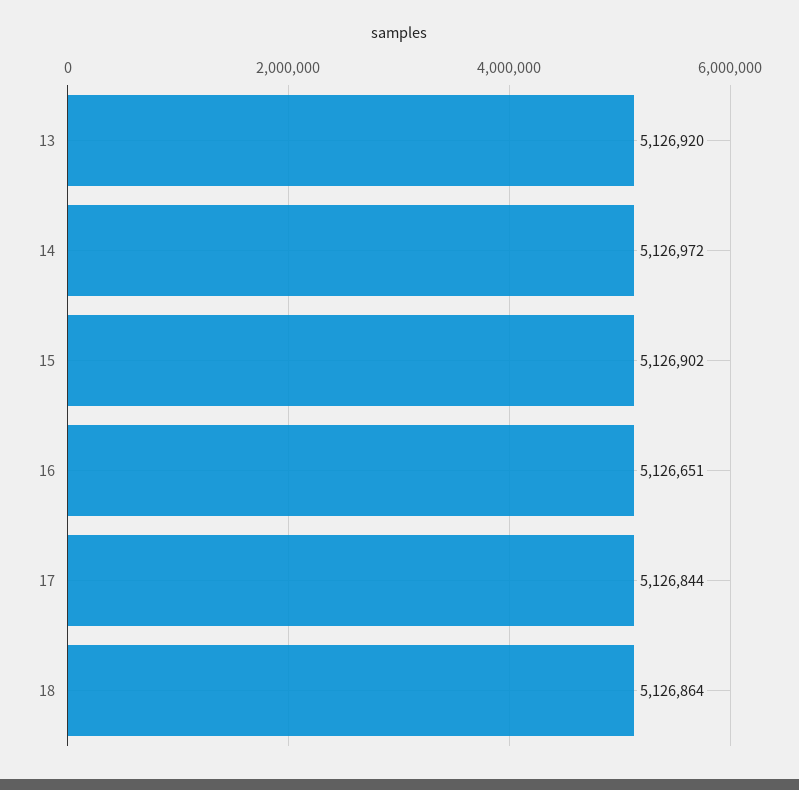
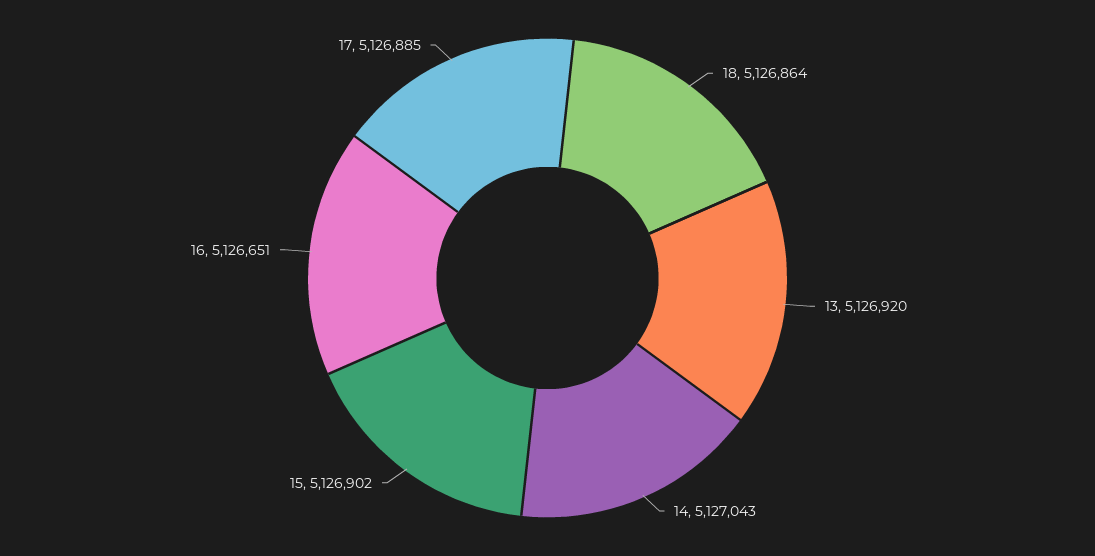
14: 5126972 -> 5127043
17: 5126844 -> 5126885

